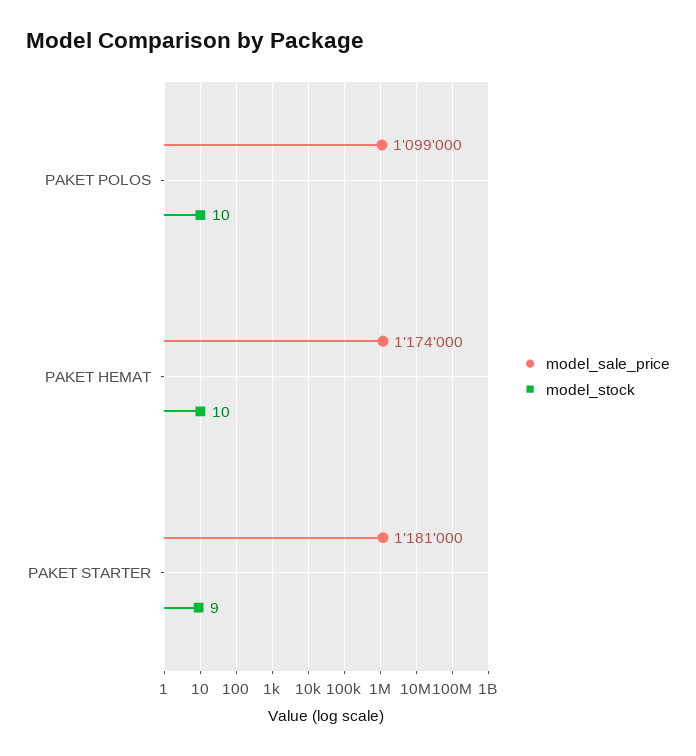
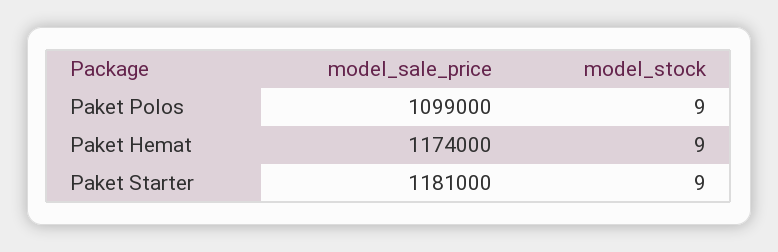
model_stock, PAKET POLOS: 10 -> 9
model_stock, PAKET HEMAT: 10 -> 9

